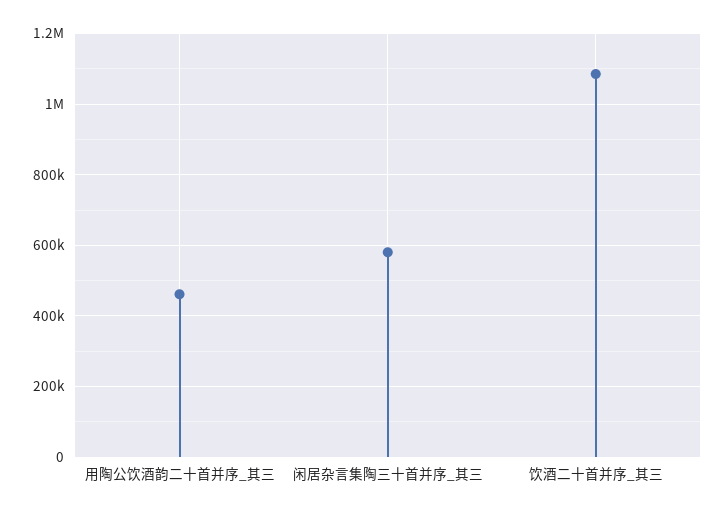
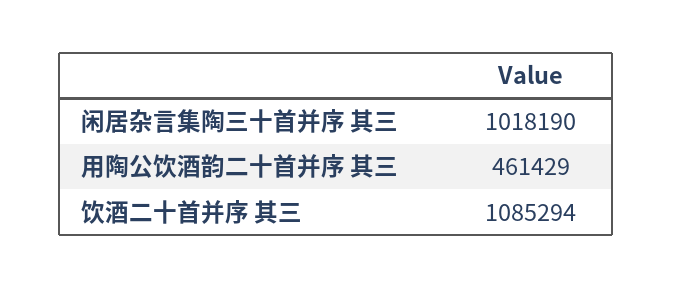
闲居杂言集陶三十首并序_其三: 580000 -> 1018190

